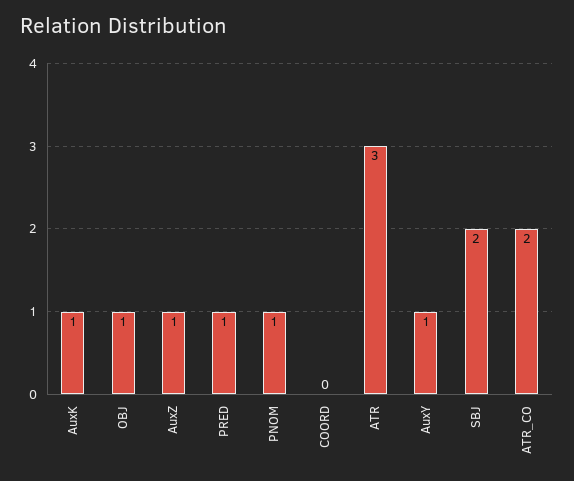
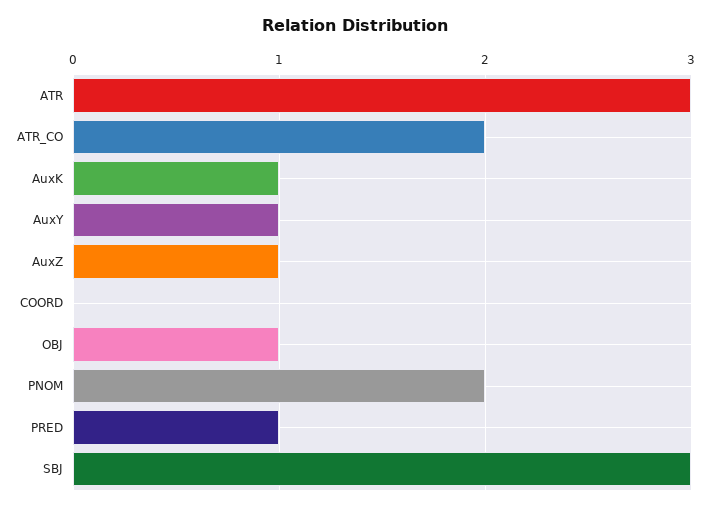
PNOM: 1 -> 2
SBJ: 2 -> 3

